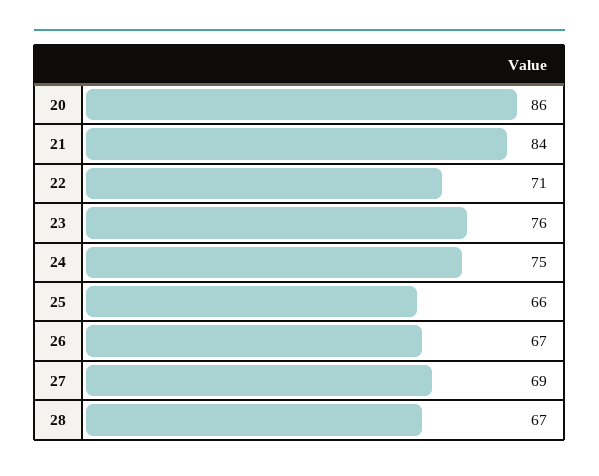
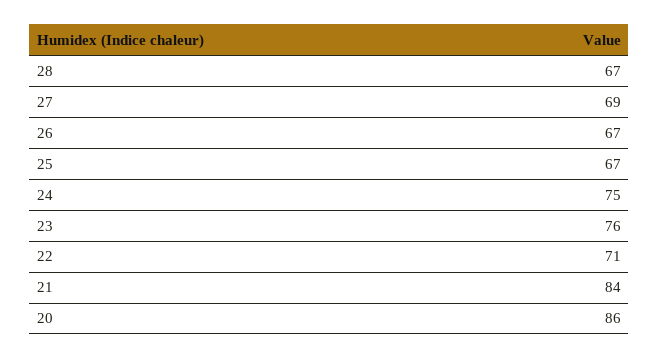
25: 66 -> 67

